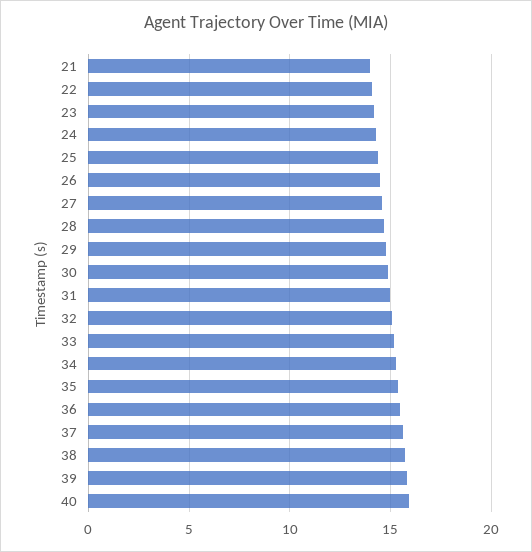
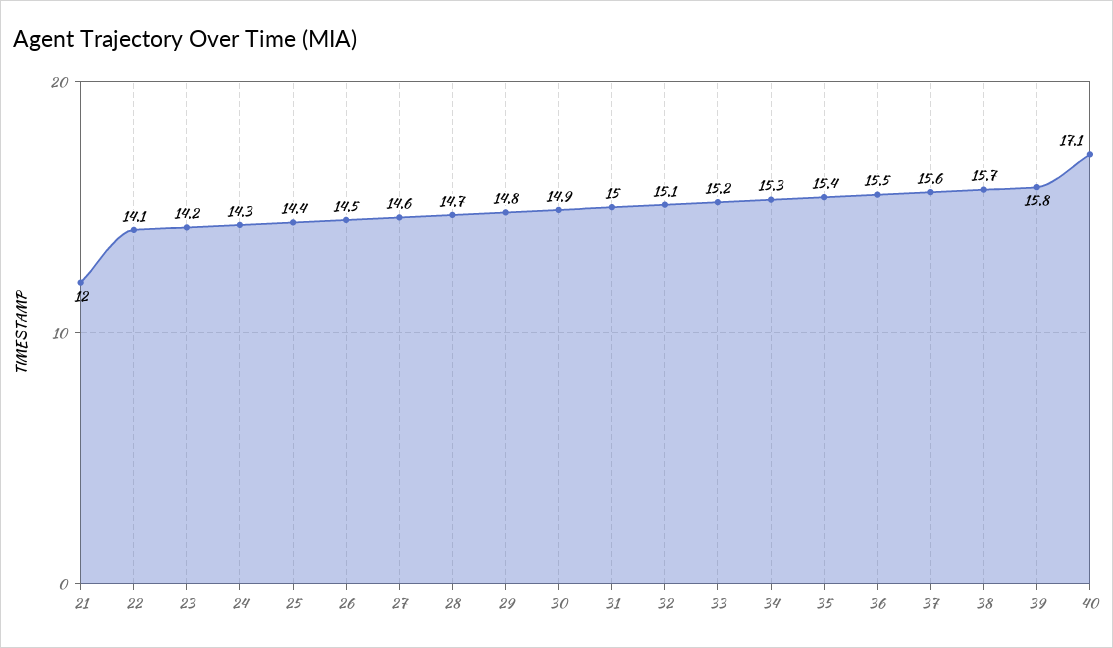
21: 14 -> 12
40: 16 -> 17.1

